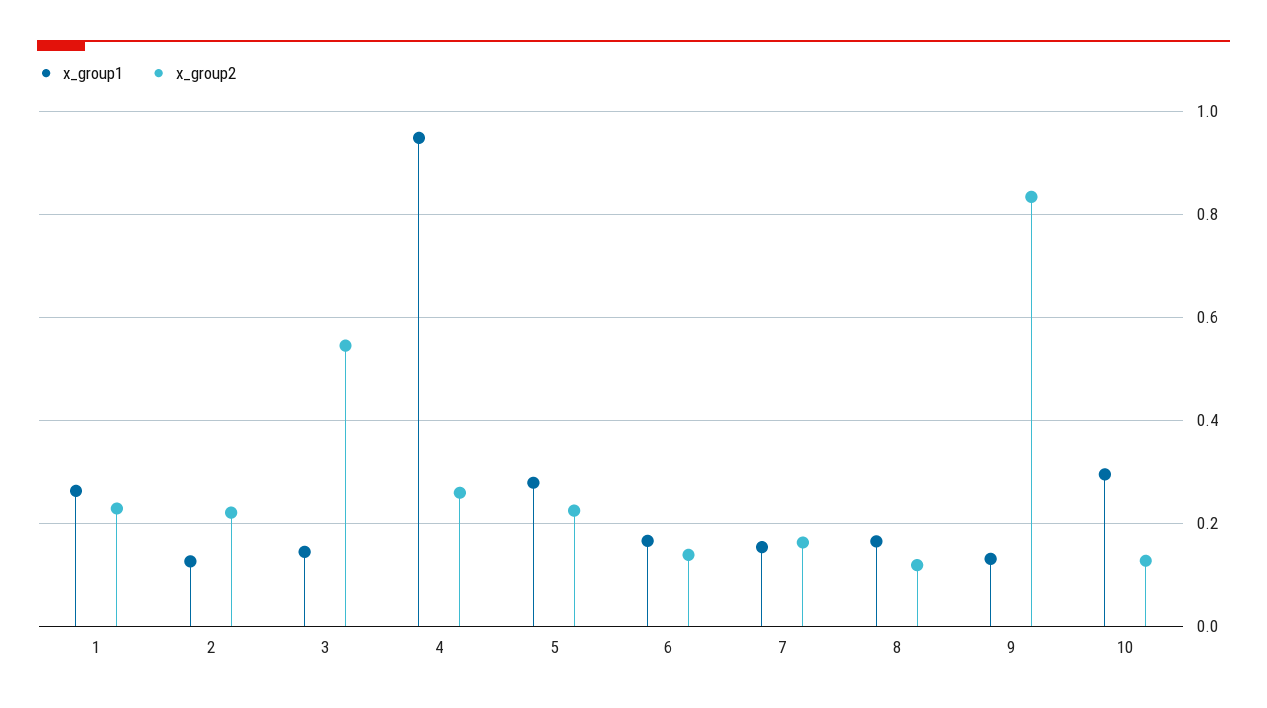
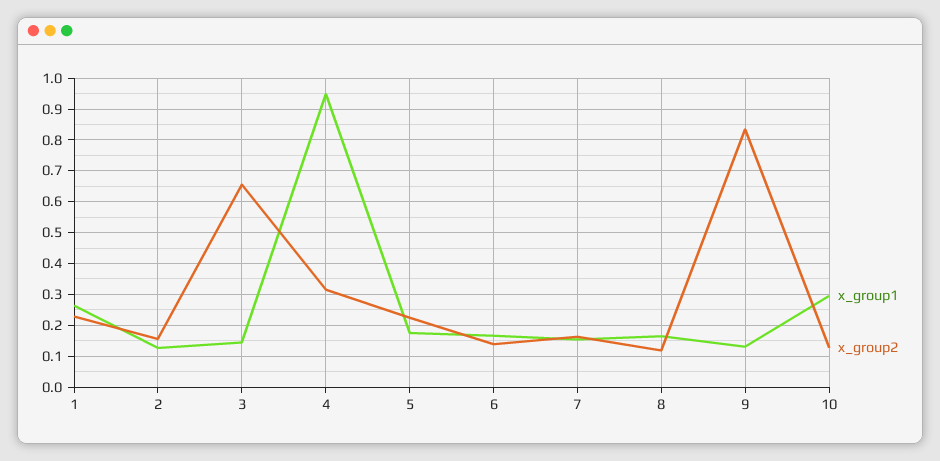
x_group2, 2: 0.22 -> 0.16
x_group2, 3: 0.54 -> 0.66
x_group2, 4: 0.26 -> 0.32
x_group1, 5: 0.28 -> 0.18

